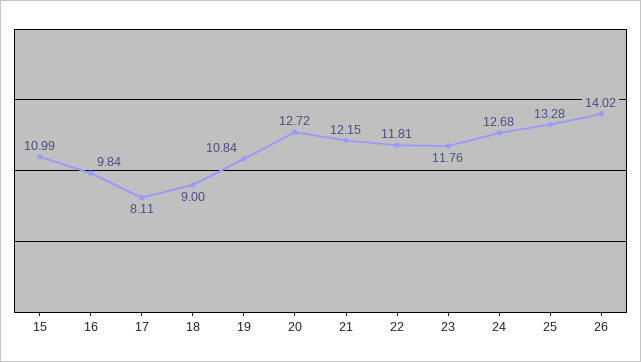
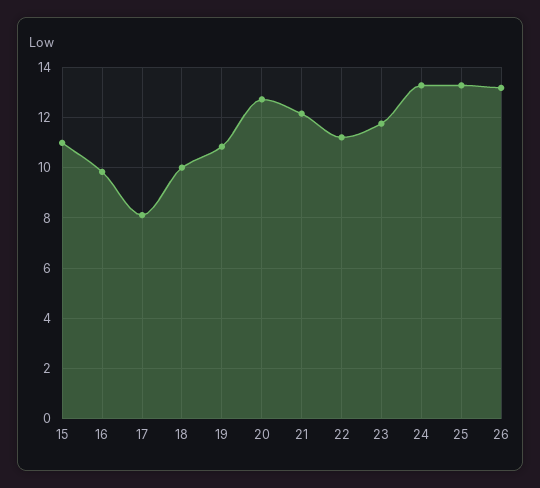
18: 9 -> 10
22: 11.81 -> 11.25
24: 12.68 -> 13.25
26: 14.02 -> 13.25

